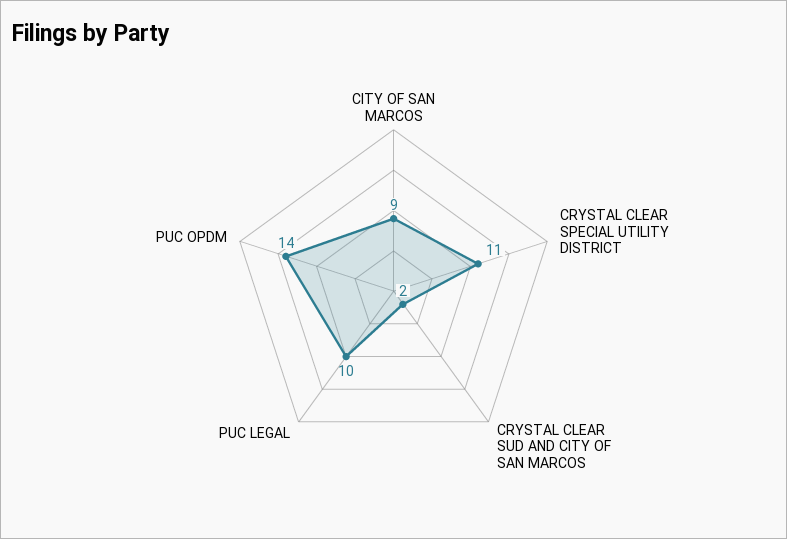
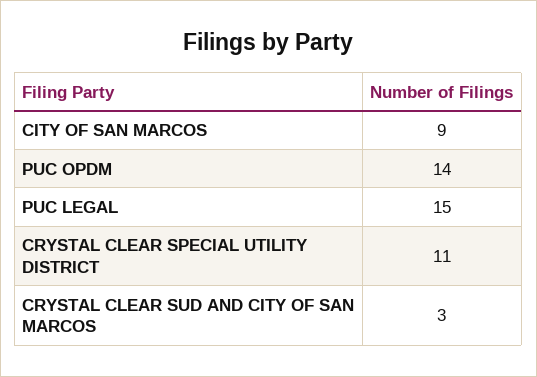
CRYSTAL CLEAR SUD AND CITY OF SAN MARCOS: 2 -> 3
PUC LEGAL: 10 -> 15

